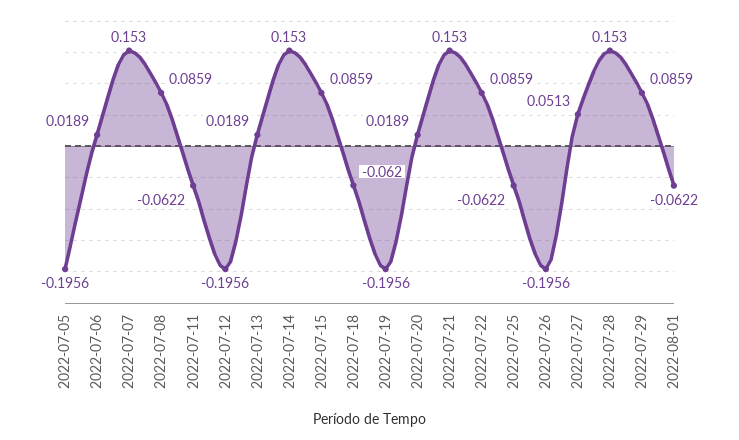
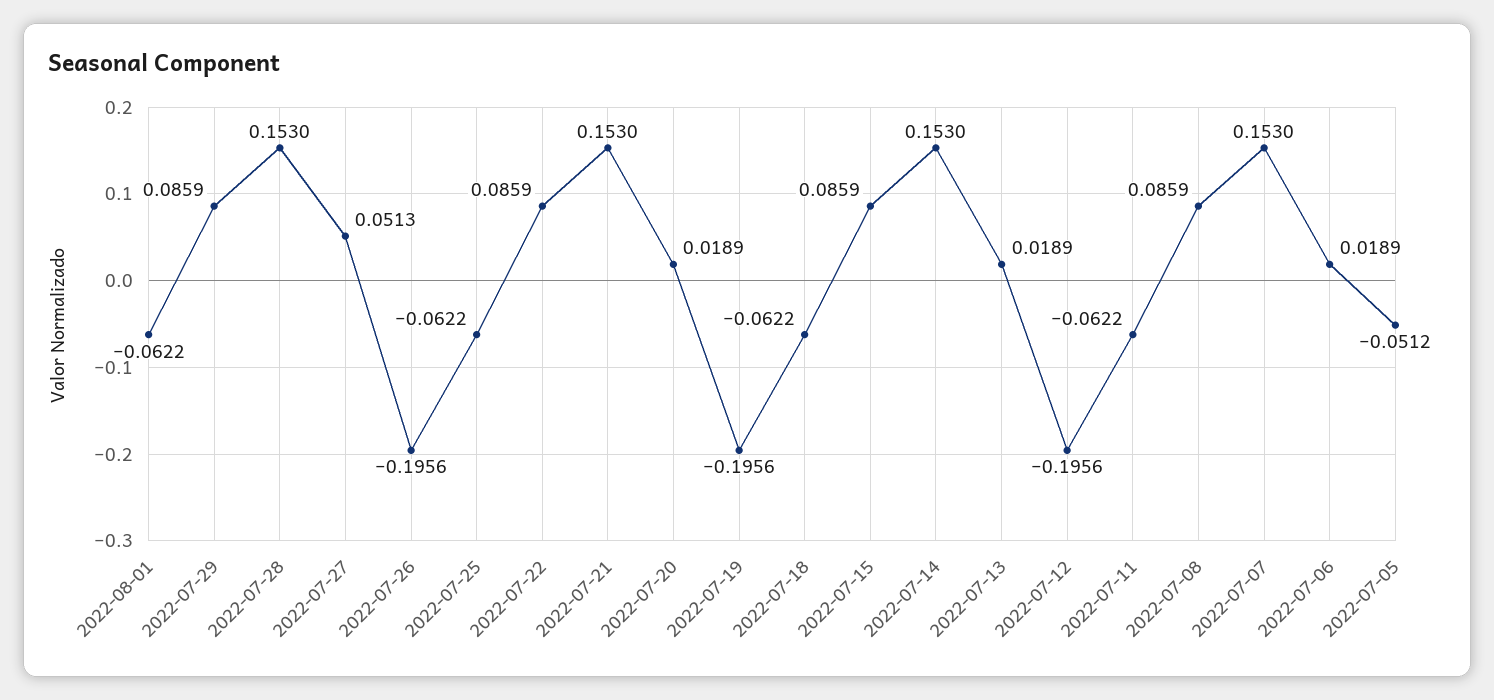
2022-07-05: -0.1956 -> -0.0512
2022-07-18: -0.062 -> -0.0622

